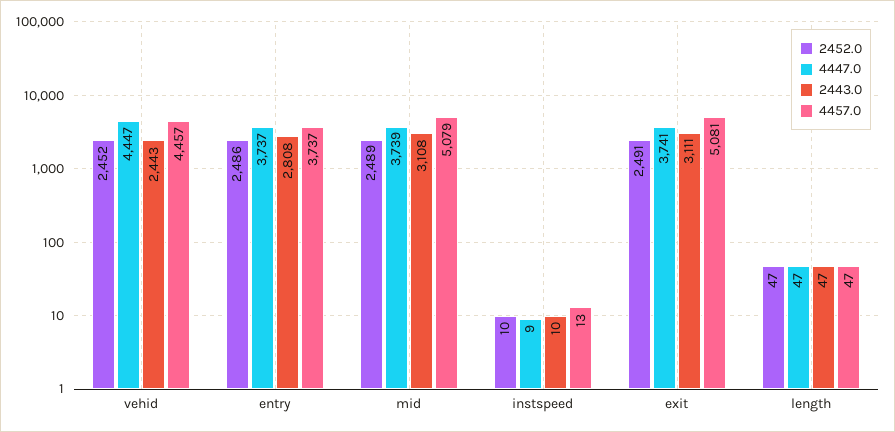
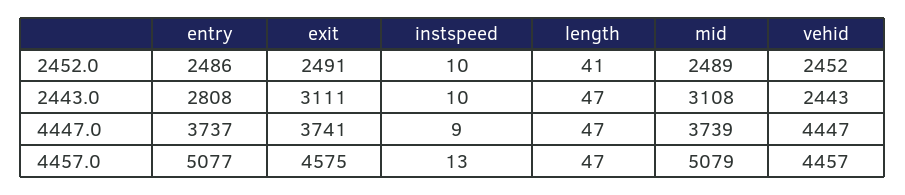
4457.0, entry: 3737 -> 5077
4457.0, exit: 5081 -> 4575
2452.0, length: 47 -> 41

